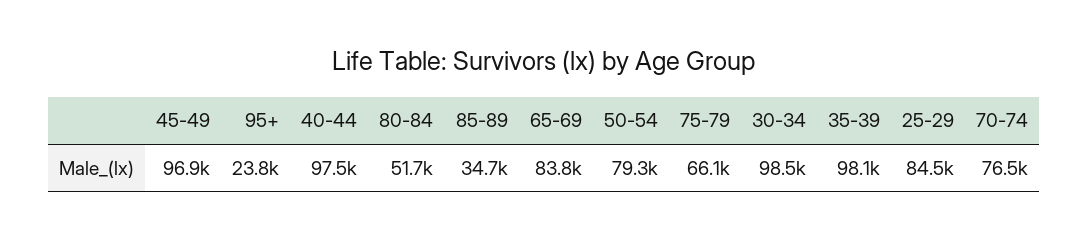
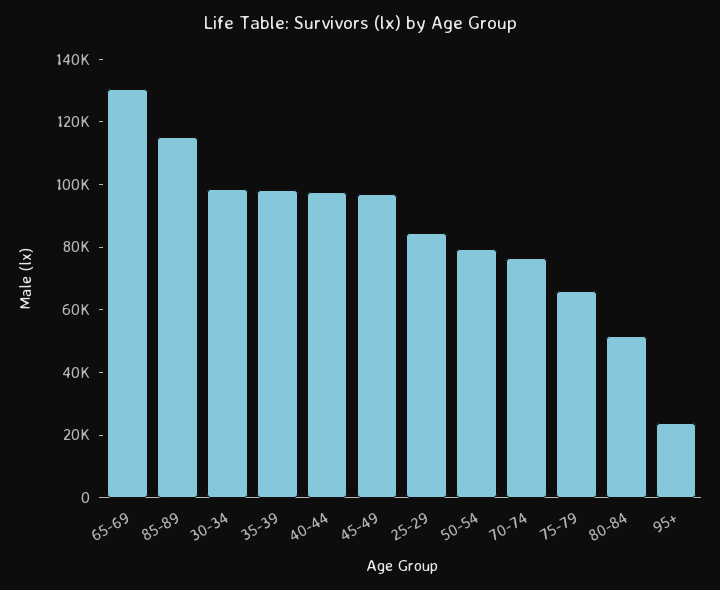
85-89: 34700 -> 115000
65-69: 83800 -> 130000

